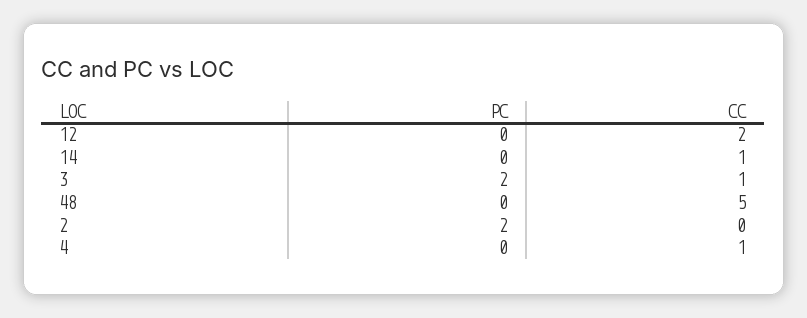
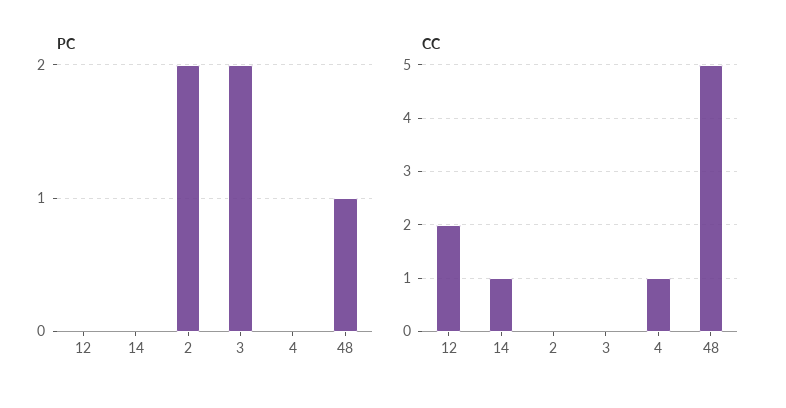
CC, 3: 1 -> 0
PC, 48: 0 -> 1

